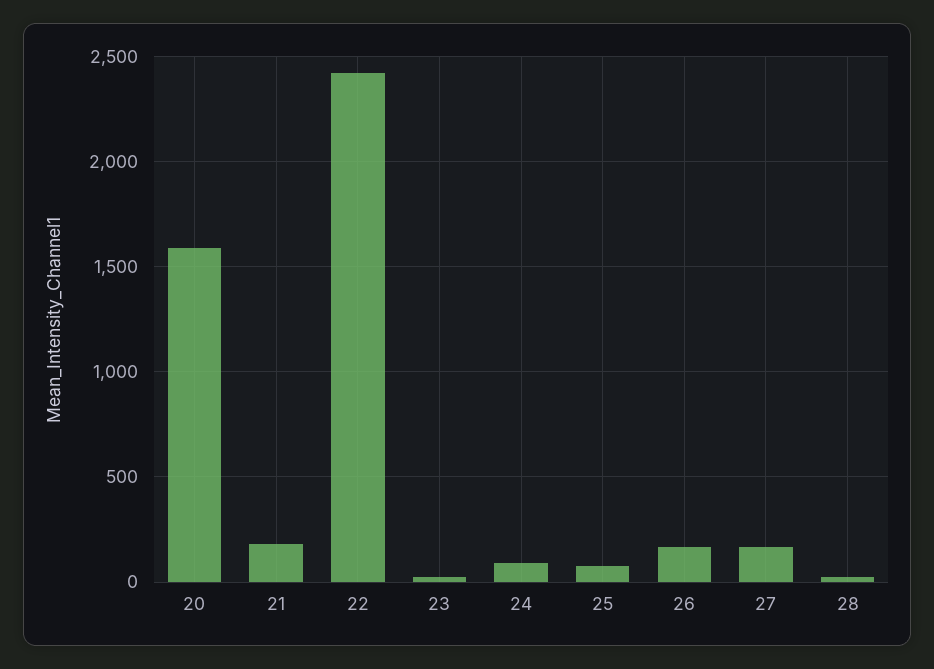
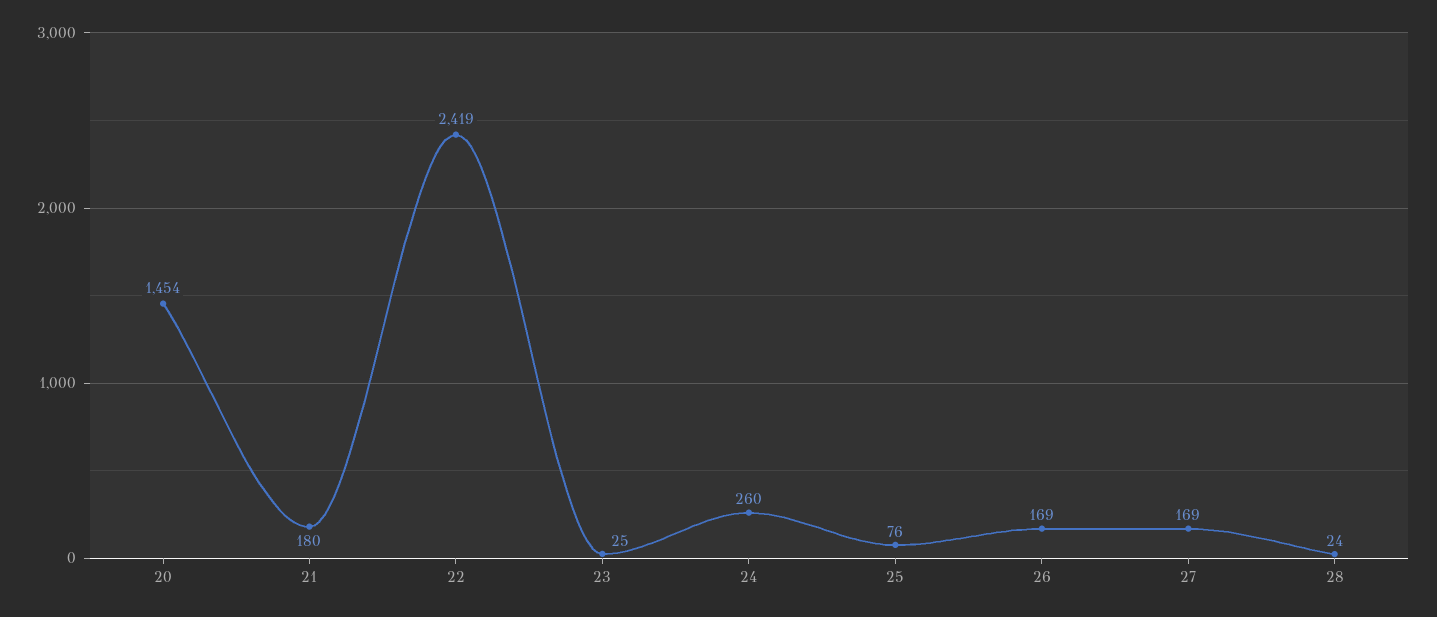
20: 1600 -> 1454
24: 100 -> 260

